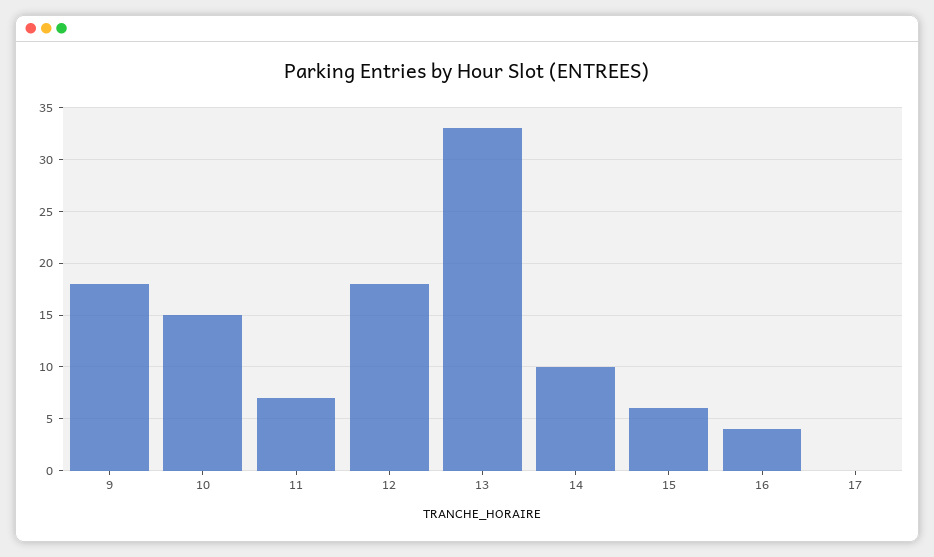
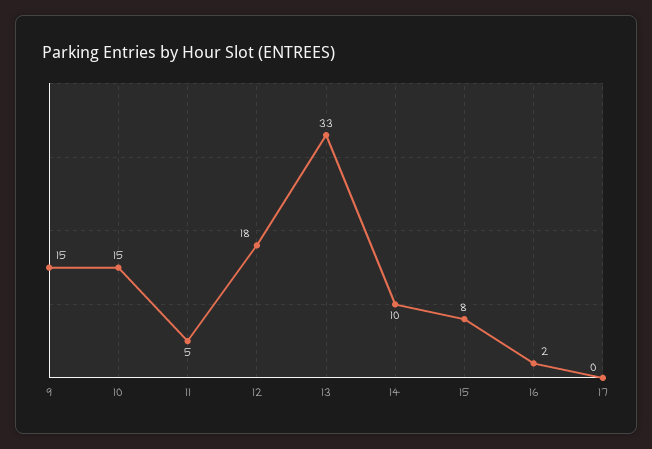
9: 18 -> 15
11: 7 -> 5
15: 6 -> 8
16: 4 -> 2

